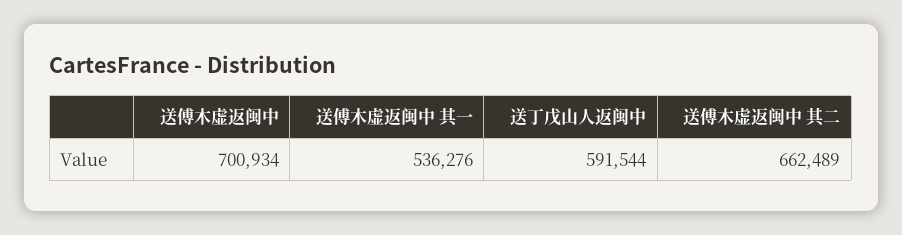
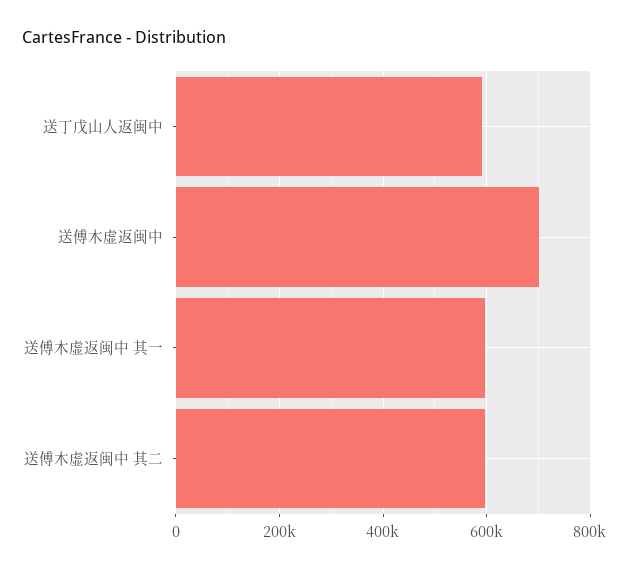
送傅木虚返闽中 其一: 536276 -> 600000
送傅木虚返闽中 其二: 662489 -> 600000

